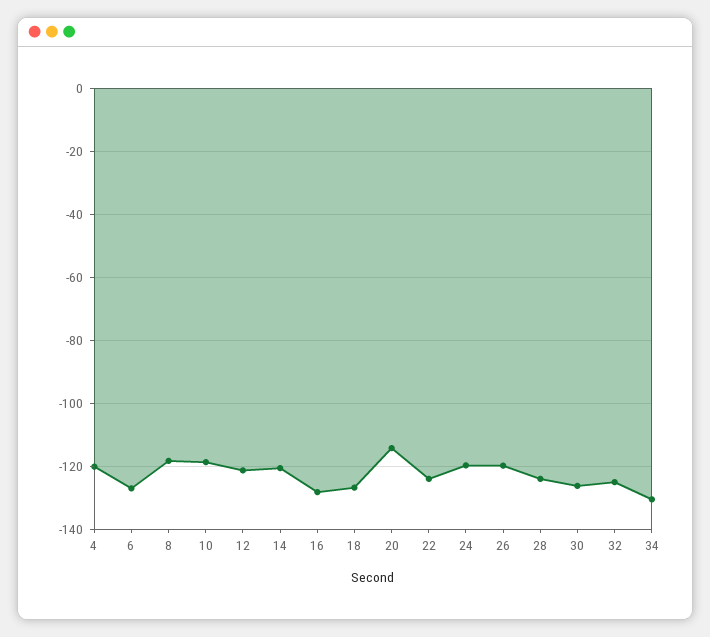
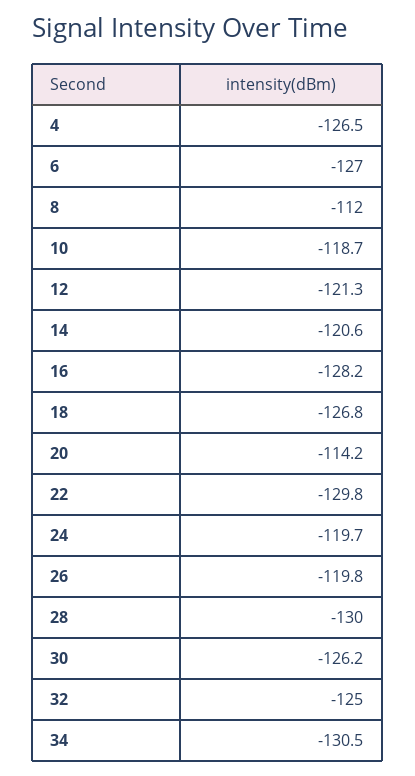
4: -120 -> -126.5
8: -118 -> -112
22: -124 -> -129.8
28: -124 -> -130

